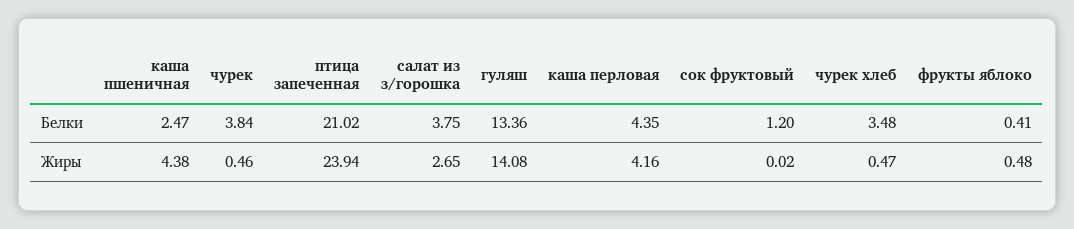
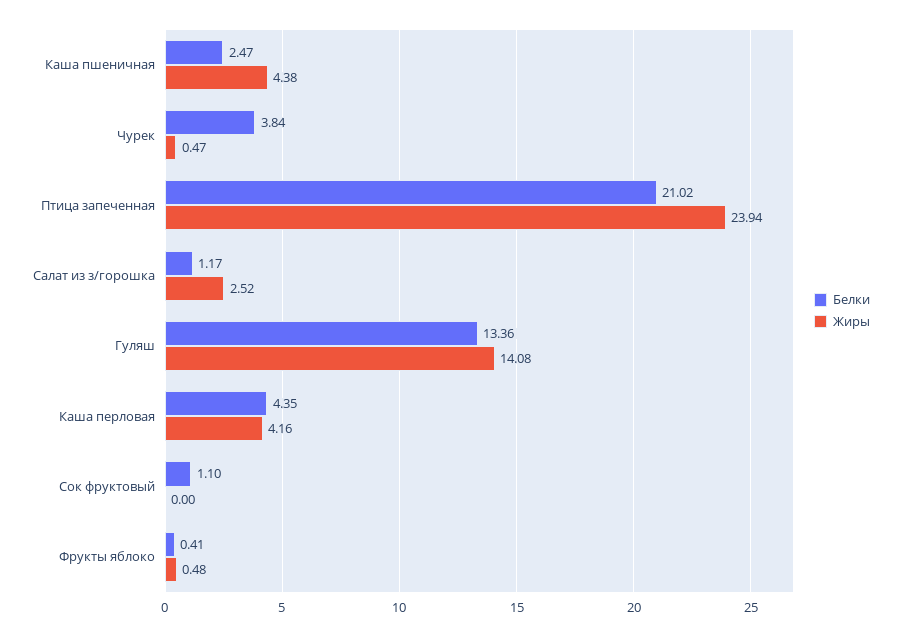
Белки, салат из з/горошка: 3.75 -> 1.17
Белки, сок фруктовый: 1.2 -> 1.1
Белки, чурек хлеб: 3.48 -> none
Жиры, чурек: 0.46 -> 0.47
Жиры, салат из з/горошка: 2.65 -> 2.52
Жиры, сок фруктовый: 0.02 -> 0
Жиры, чурек хлеб: 0.47 -> none

